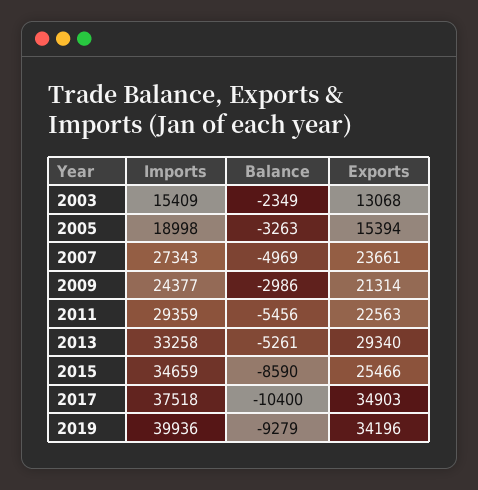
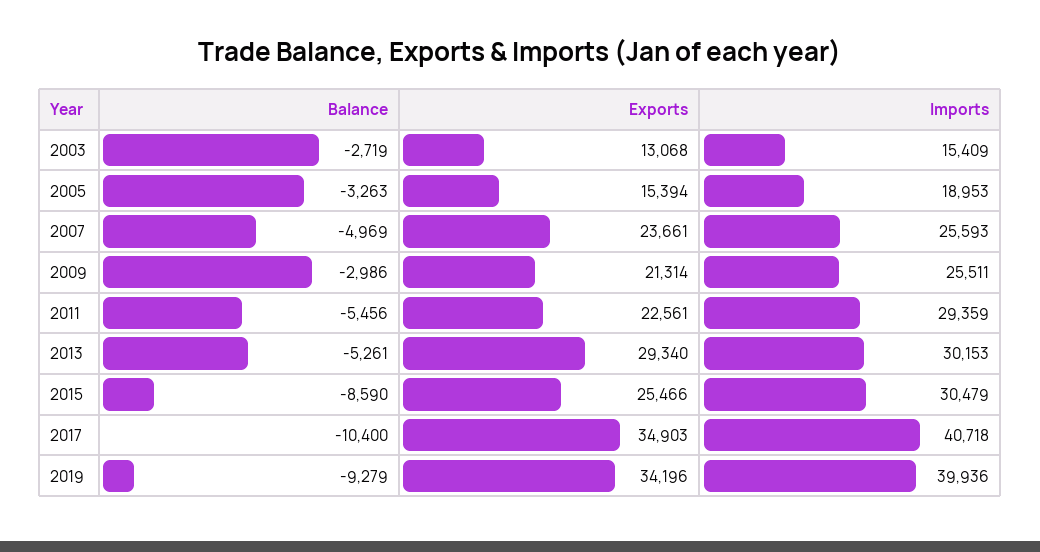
Balance, 2003: -2349 -> -2719
Imports, 2005: 18998 -> 18953
Imports, 2007: 27343 -> 25593
Imports, 2009: 24377 -> 25511
Exports, 2011: 22563 -> 22561
Imports, 2013: 33258 -> 30153
Imports, 2015: 34659 -> 30479
Imports, 2017: 37518 -> 40718

